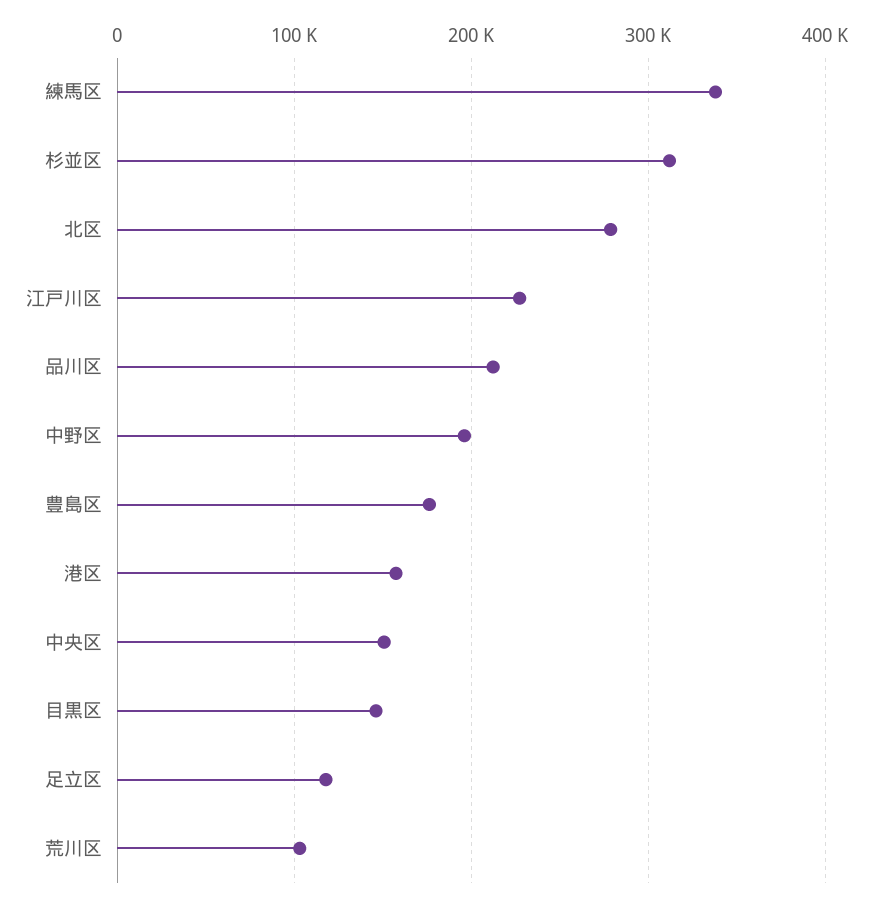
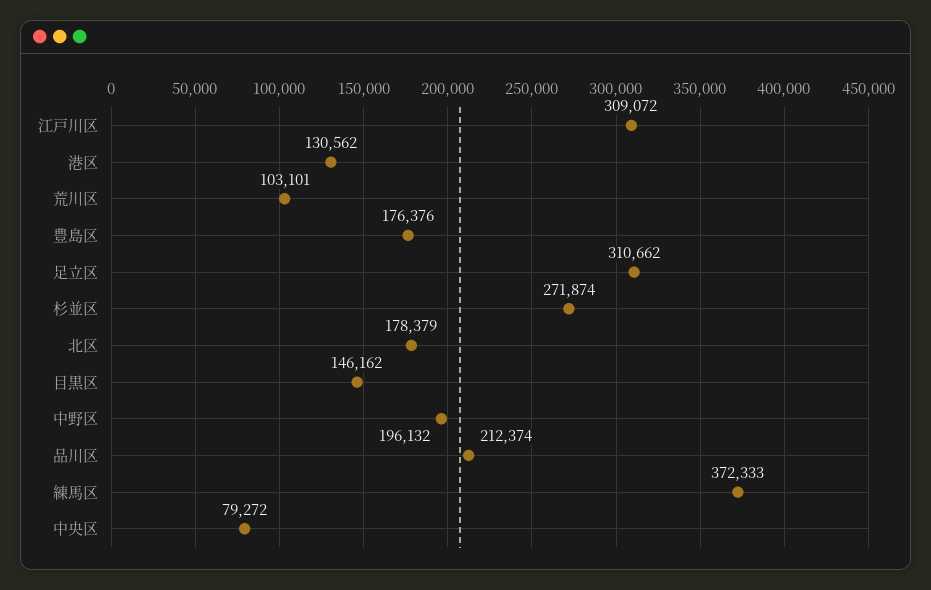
練馬区: 340000 -> 372333
杉並区: 310000 -> 271874
北区: 280000 -> 178379
江戸川区: 230000 -> 309072
港区: 160000 -> 130562
中央区: 150000 -> 79272
足立区: 120000 -> 310662

